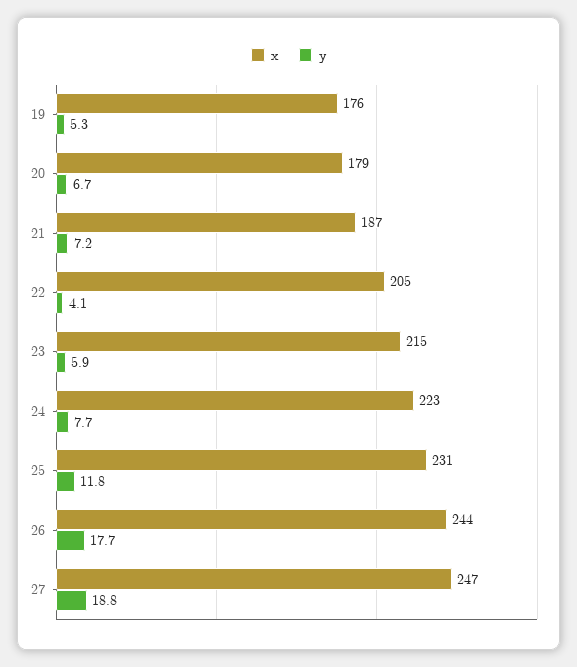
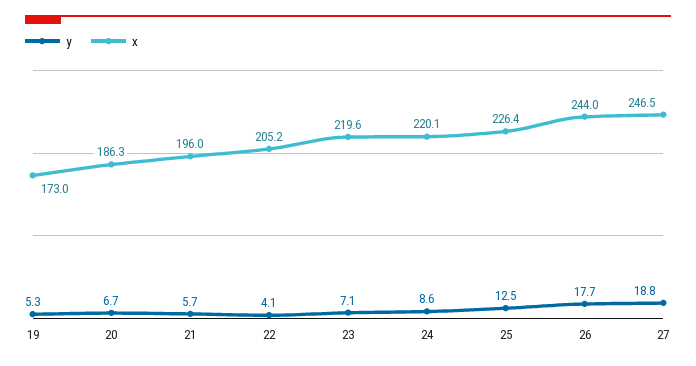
x, 19: 176 -> 173
x, 20: 179 -> 186.3
x, 21: 187 -> 196
y, 21: 7.2 -> 5.7
x, 23: 215 -> 219.6
y, 23: 5.9 -> 7.1
x, 24: 223 -> 220.1
y, 24: 7.7 -> 8.6
x, 25: 231 -> 226.4
y, 25: 11.8 -> 12.5

